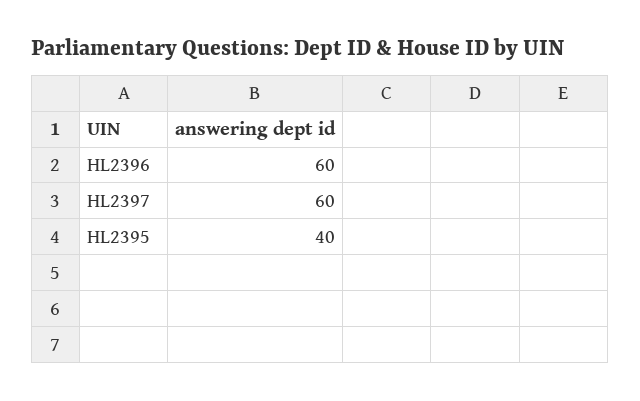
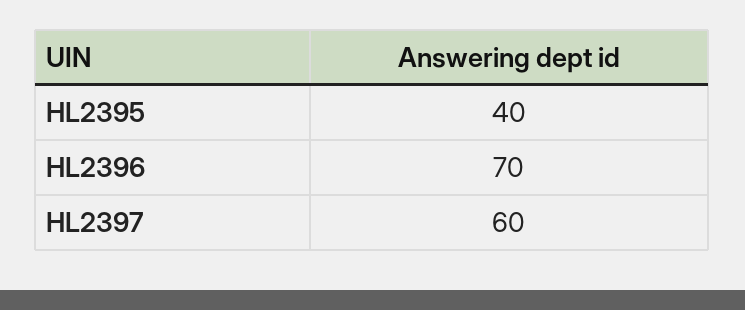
HL2396: 60 -> 70

